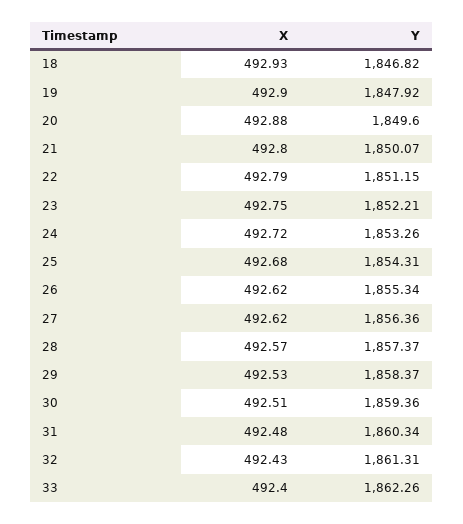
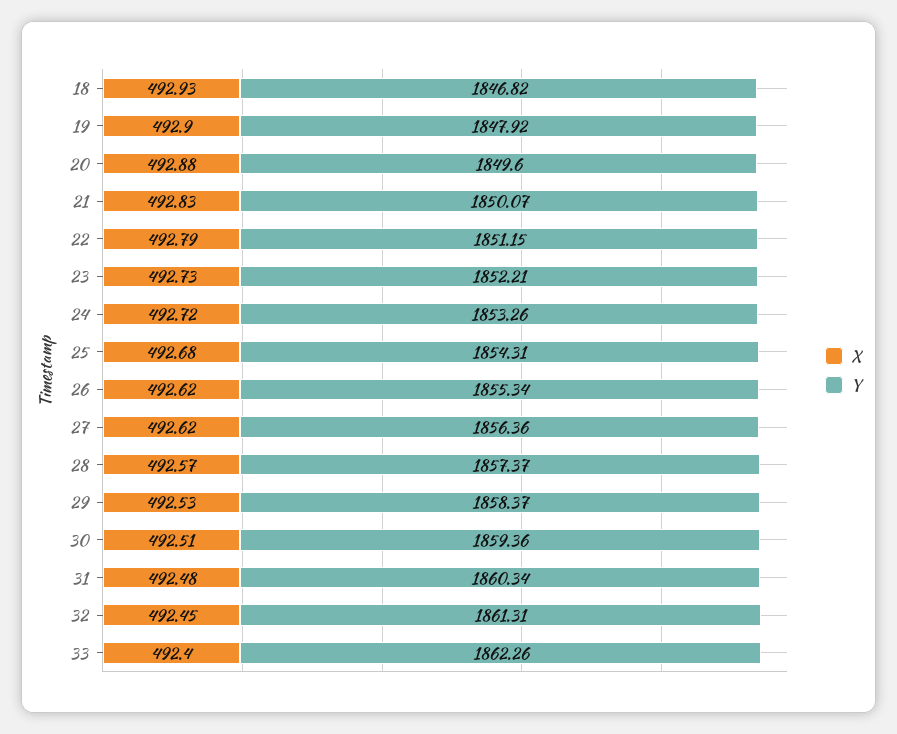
X, 21: 492.8 -> 492.83
X, 23: 492.75 -> 492.73
X, 32: 492.43 -> 492.45

